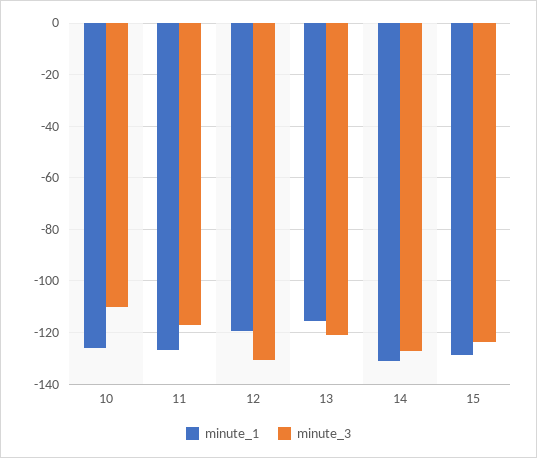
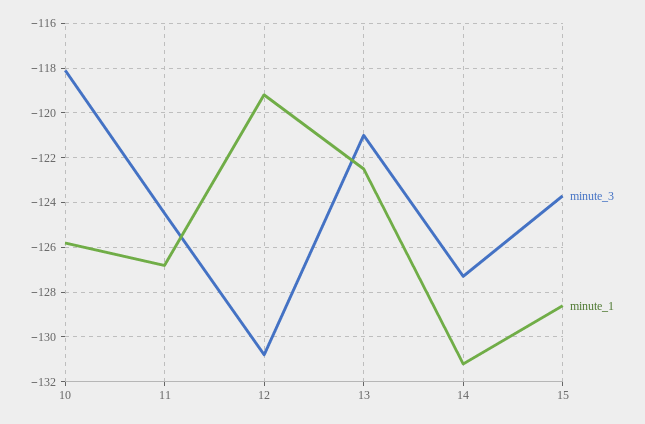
minute_3, 10: -110 -> -118
minute_3, 11: -117.5 -> -124.5
minute_1, 13: -115 -> -122.5

